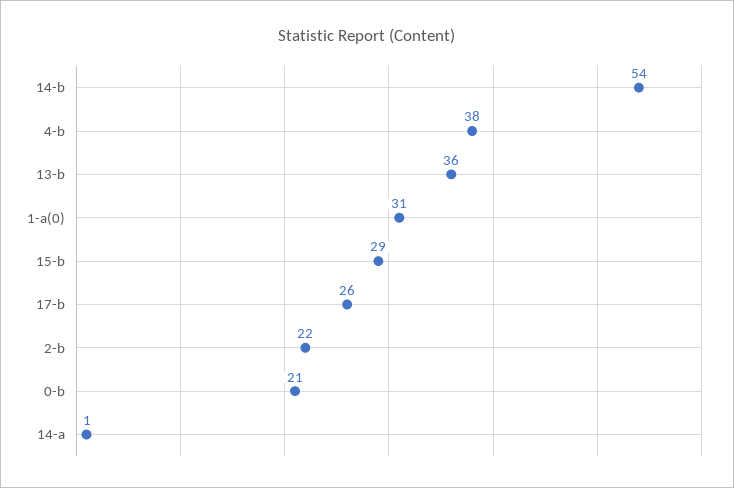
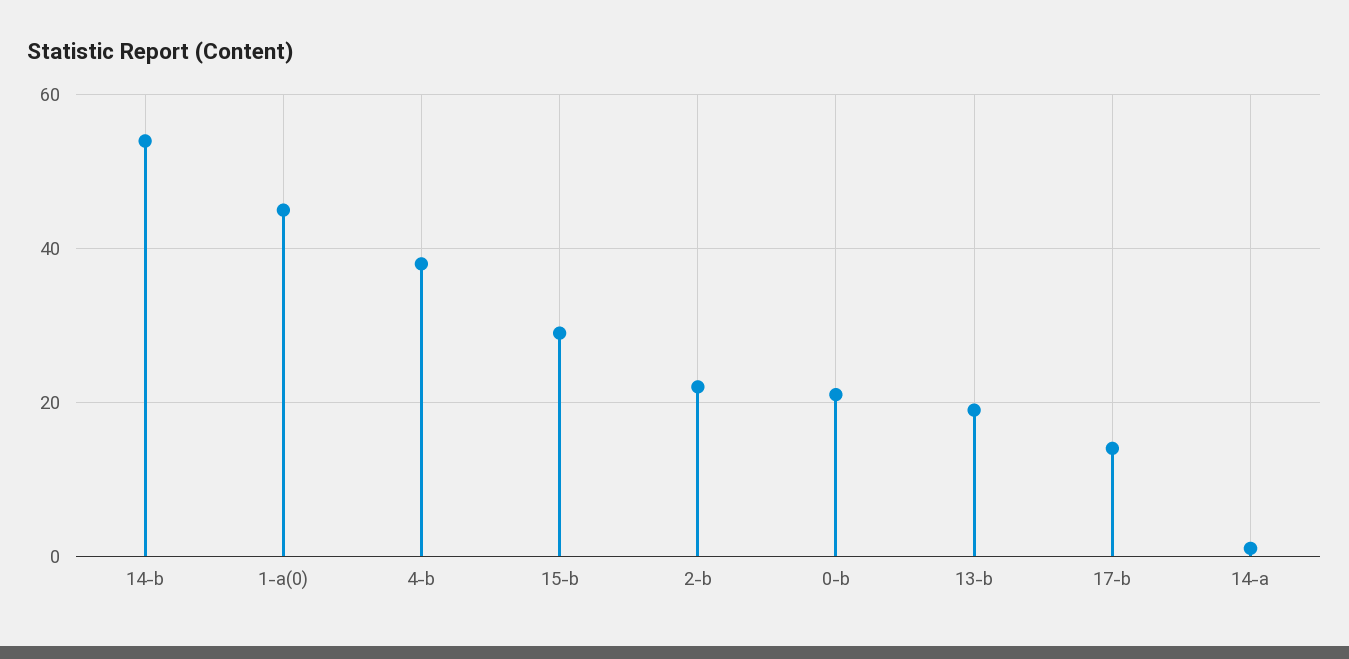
13-b: 36 -> 20
1-a(0): 31 -> 45
17-b: 26 -> 15

